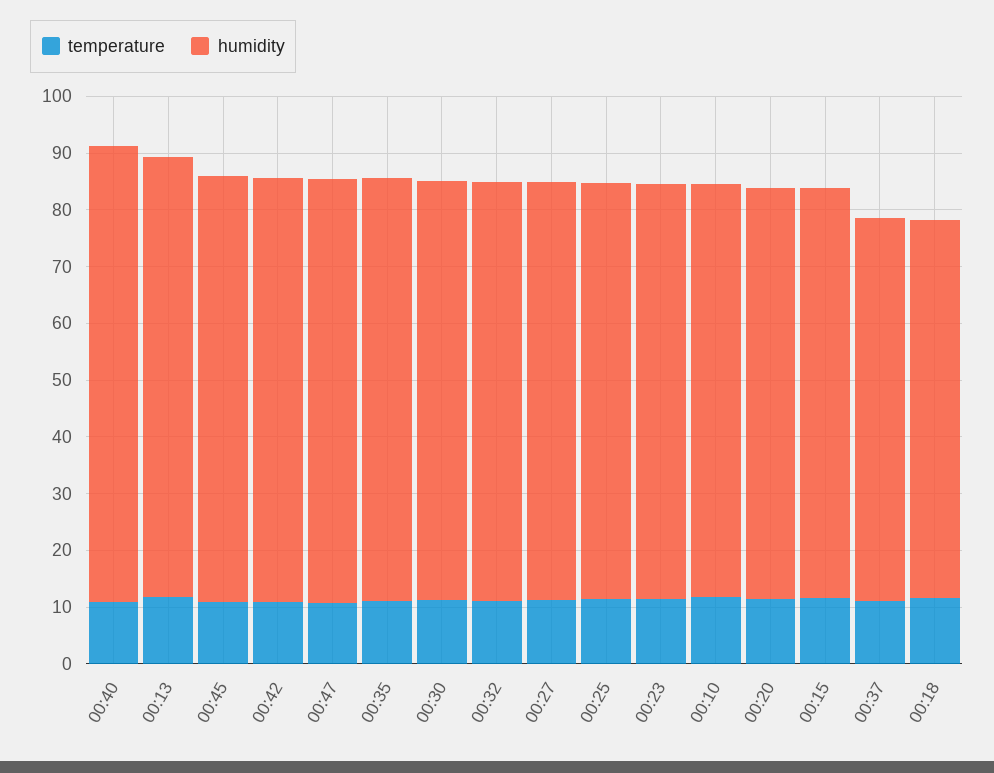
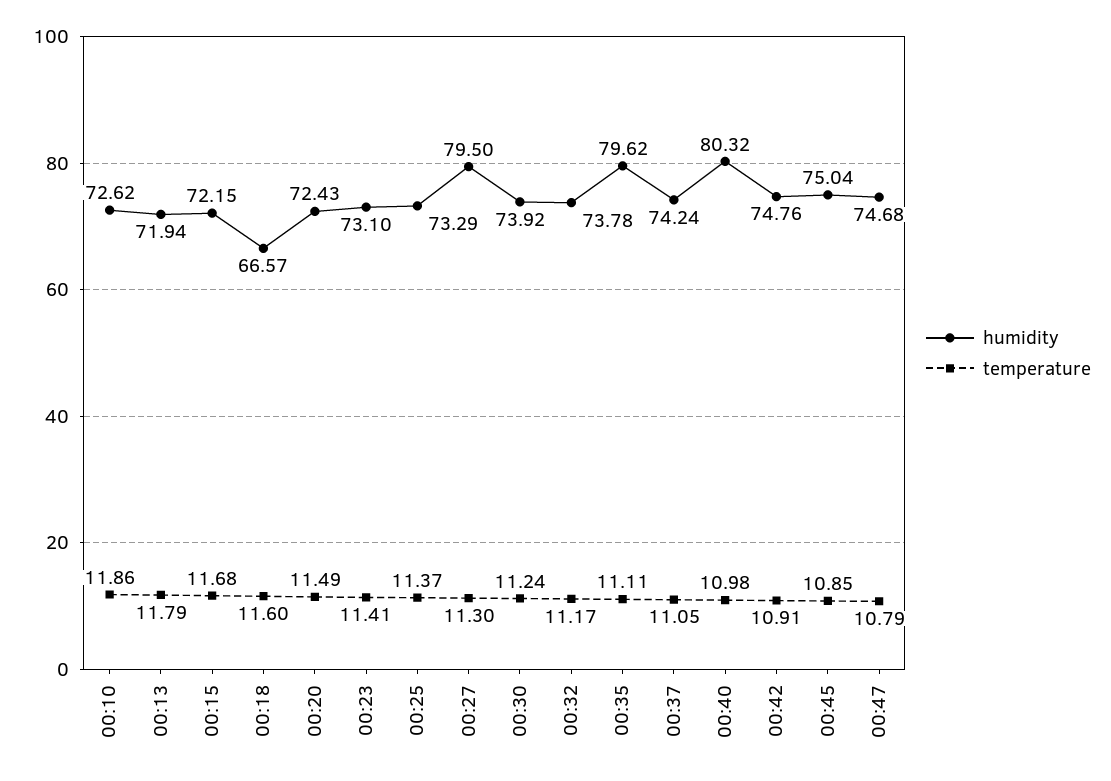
humidity, 00:13: 78 -> 71.94
humidity, 00:35: 74 -> 79.62
humidity, 00:27: 74 -> 79.5
humidity, 00:37: 68 -> 74.24

